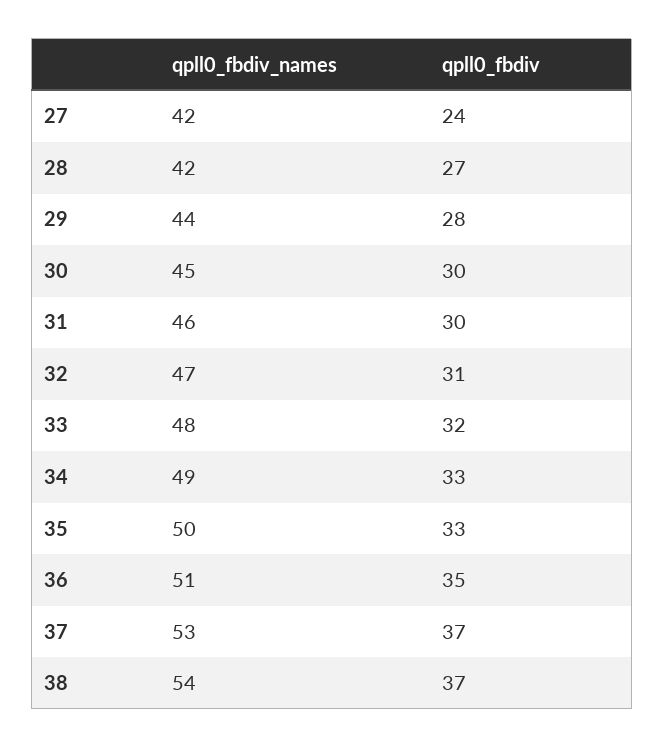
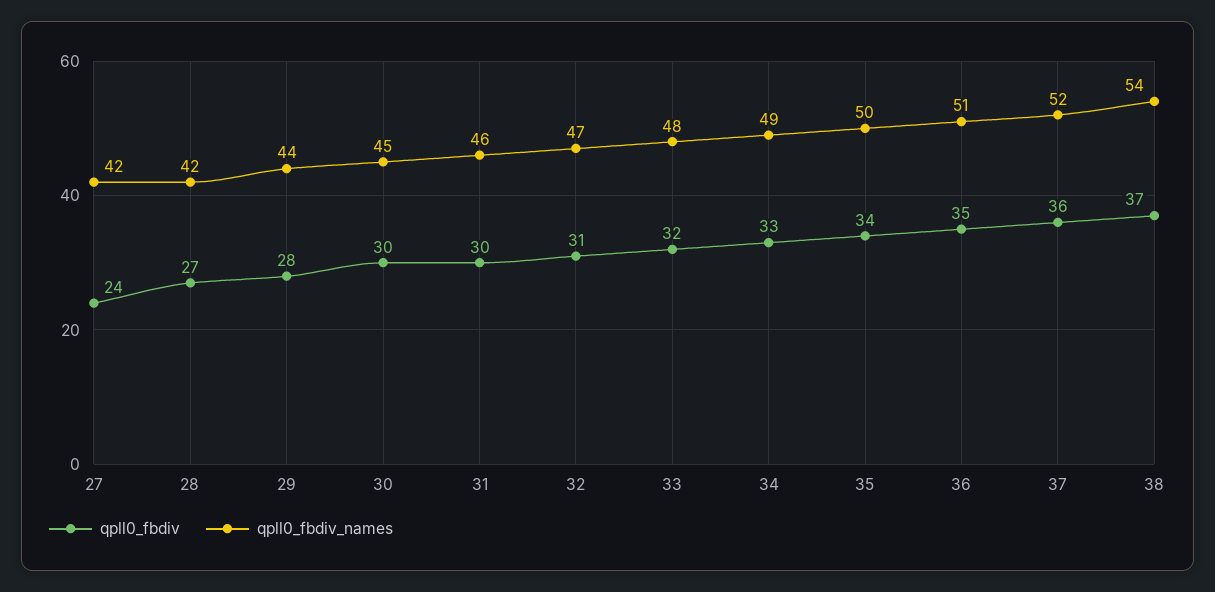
qpll0_fbdiv, 35: 33 -> 34
qpll0_fbdiv_names, 37: 53 -> 52
qpll0_fbdiv, 37: 37 -> 36

